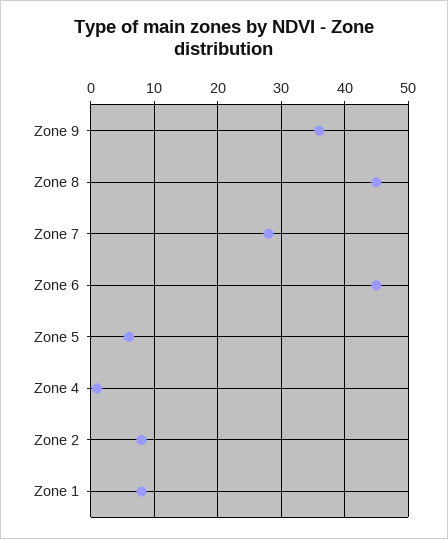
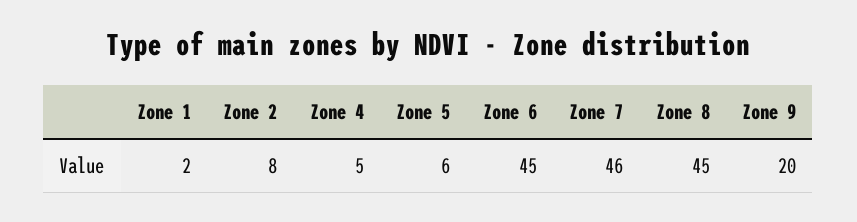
Zone 9: 36 -> 20
Zone 7: 28 -> 46
Zone 4: 1 -> 5
Zone 1: 8 -> 2

